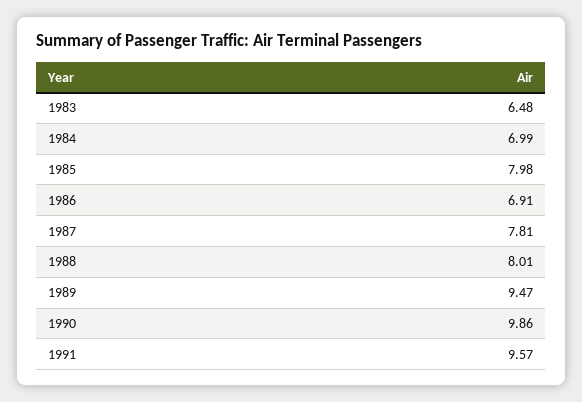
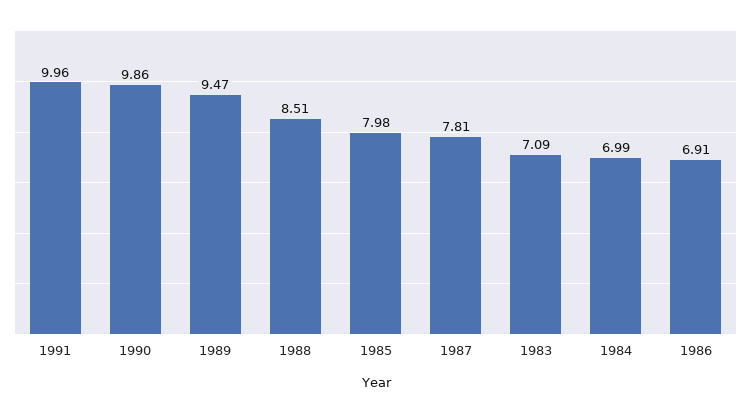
1983: 6.48 -> 7.09
1988: 8.01 -> 8.51
1991: 9.57 -> 9.96

